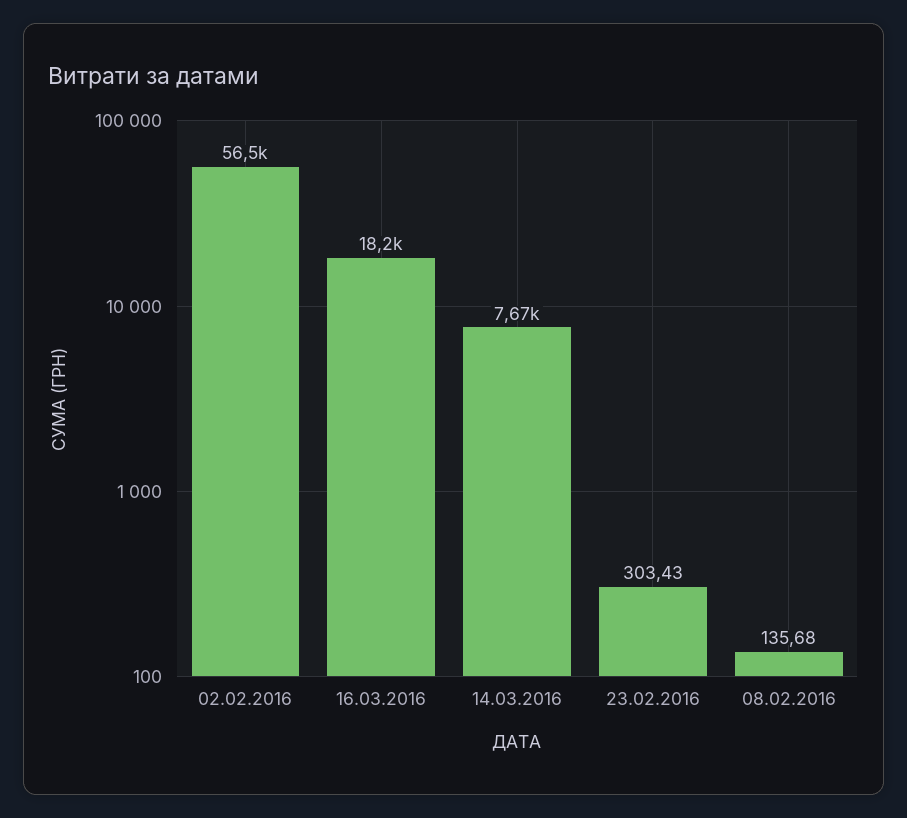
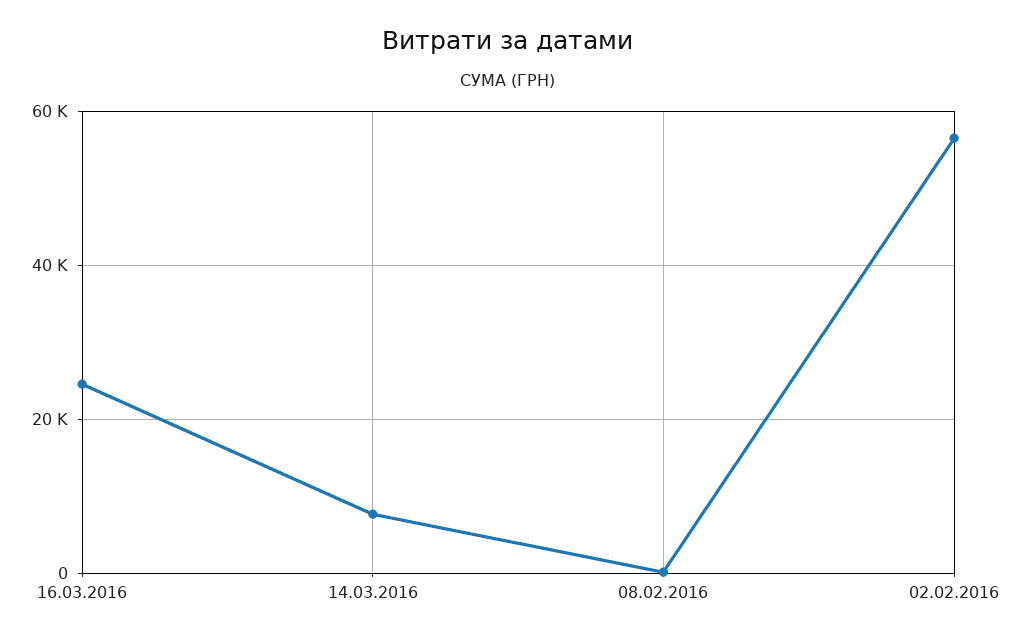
16.03.2016: 18200 -> 24000
23.02.2016: 303.43 -> none

